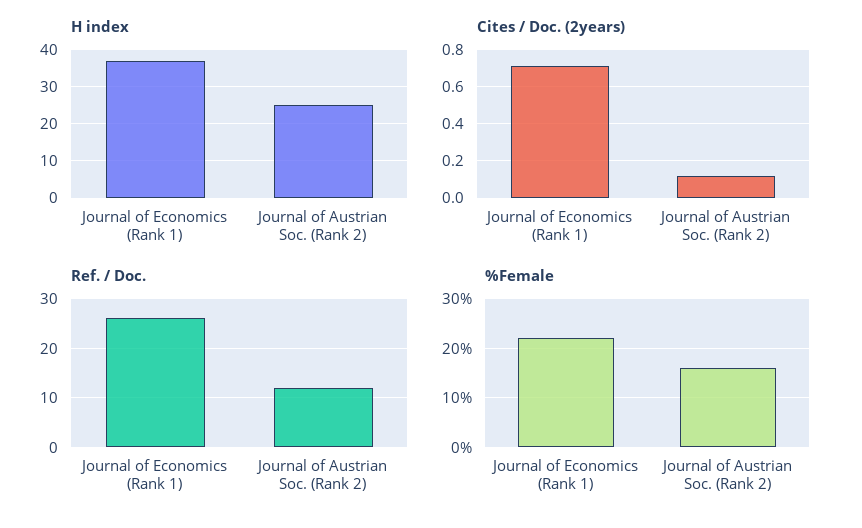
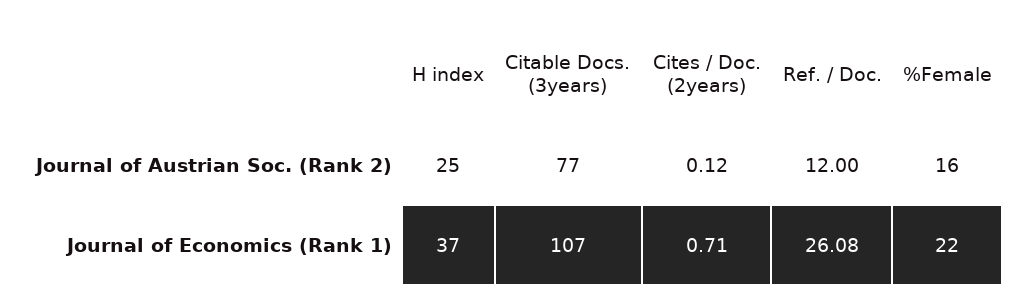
Citable Docs. (3years), Journal of Austrian Soc. (Rank 2): none -> 77
Citable Docs. (3years), Journal of Economics (Rank 1): none -> 107

